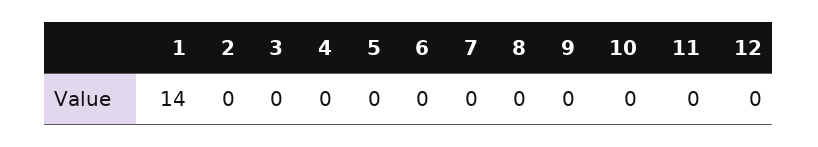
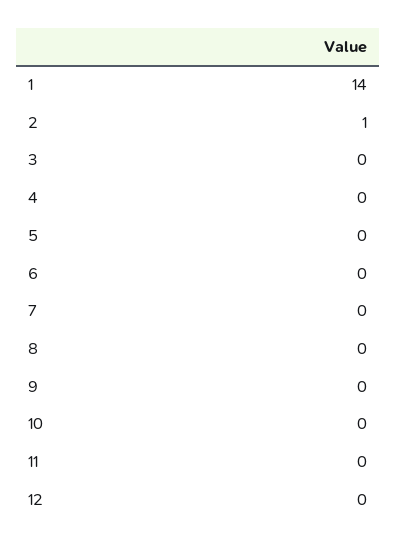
2: 0 -> 1

